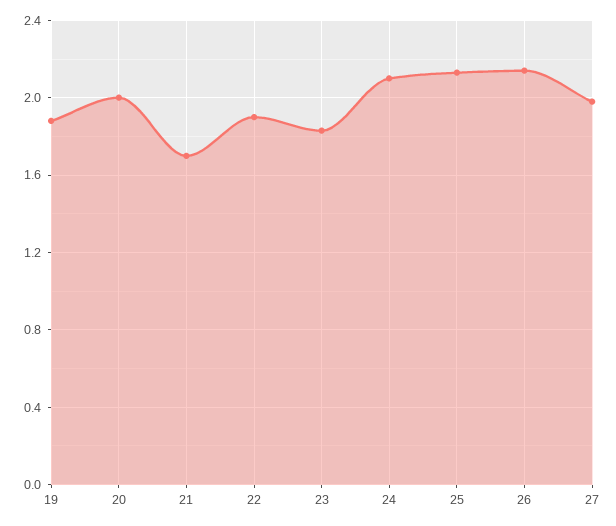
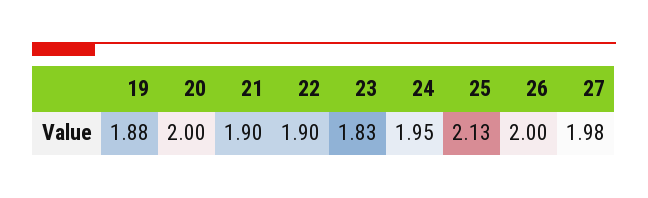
21: 1.7 -> 1.9
24: 2.1 -> 1.95
26: 2.15 -> 2

